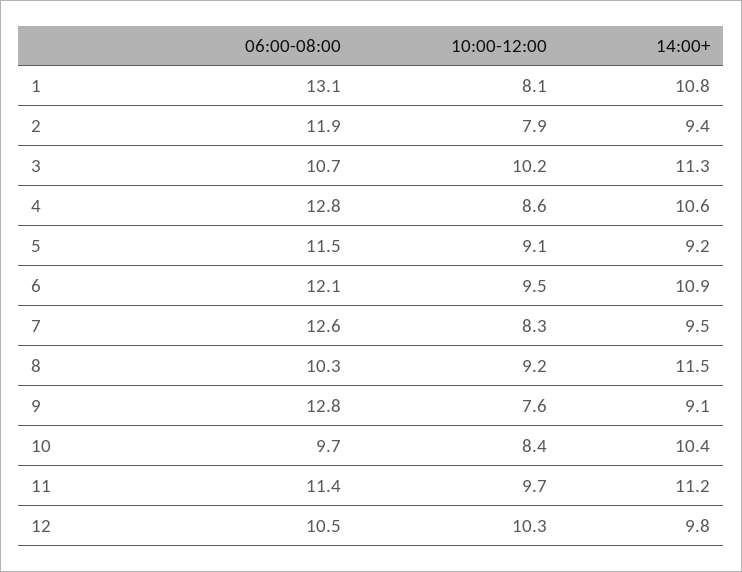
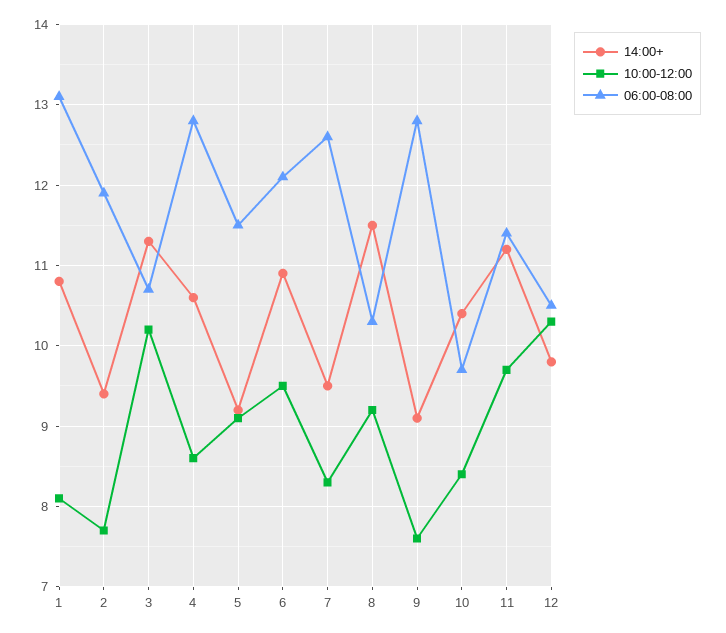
10:00-12:00, 2: 7.9 -> 7.7

